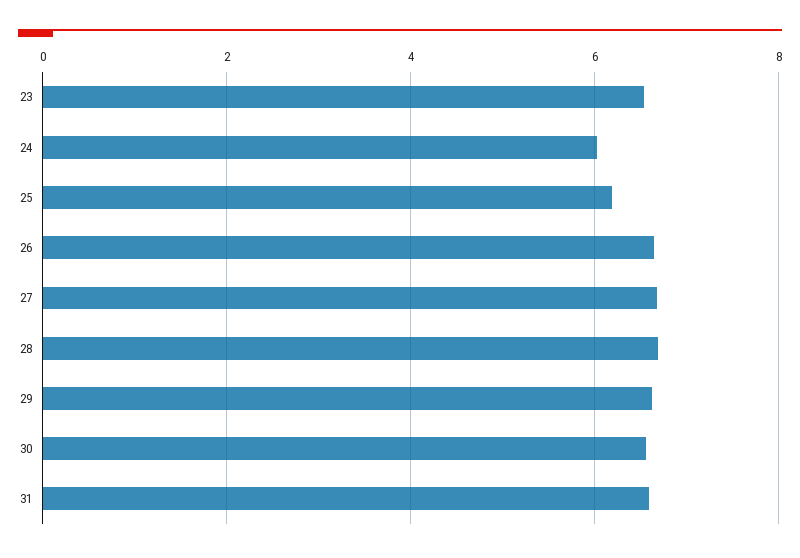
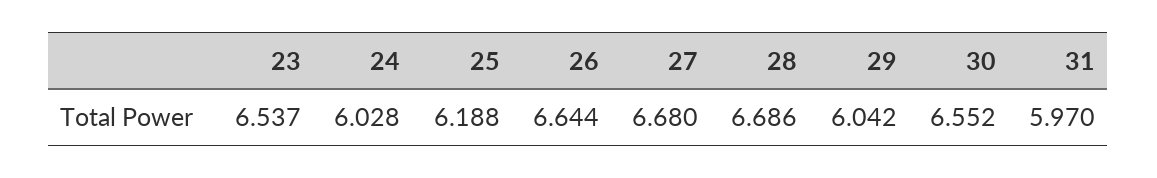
29: 6.6 -> 6.042
31: 6.6 -> 5.97

